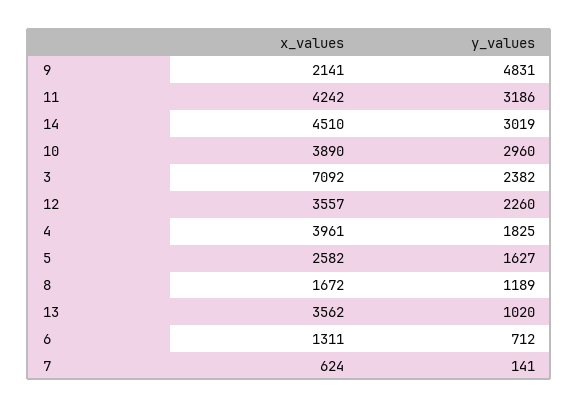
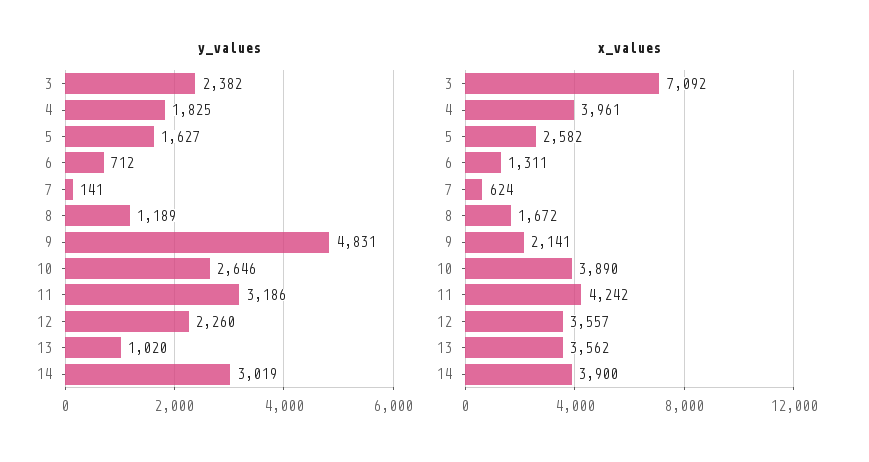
x_values, 14: 4510 -> 3900
y_values, 10: 2960 -> 2646

